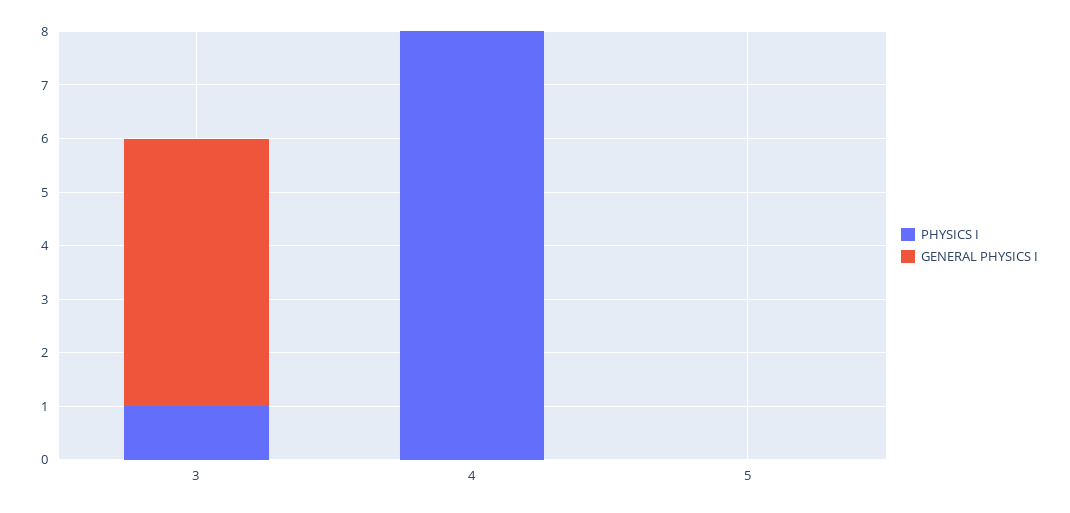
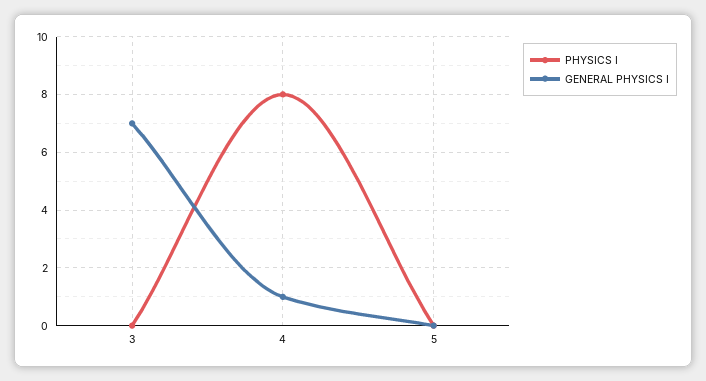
PHYSICS I, 3: 1 -> 0
GENERAL PHYSICS I, 3: 5 -> 7
GENERAL PHYSICS I, 4: 0 -> 1

